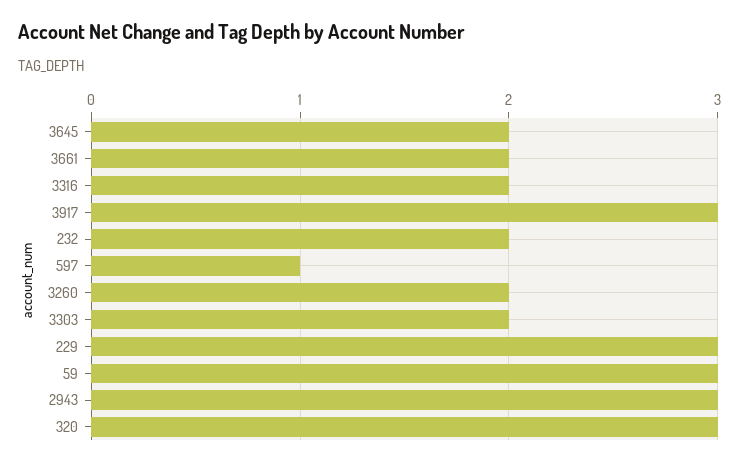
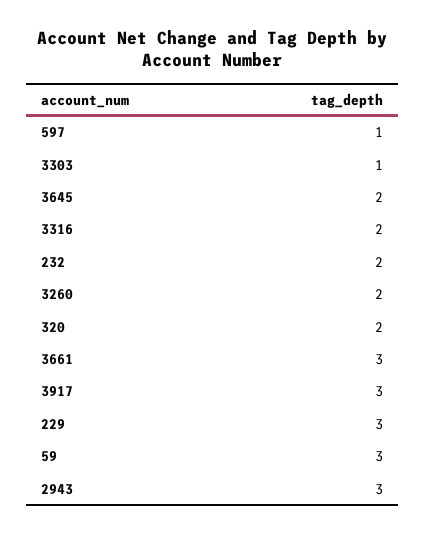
3661: 2 -> 3
3303: 2 -> 1
320: 3 -> 2

